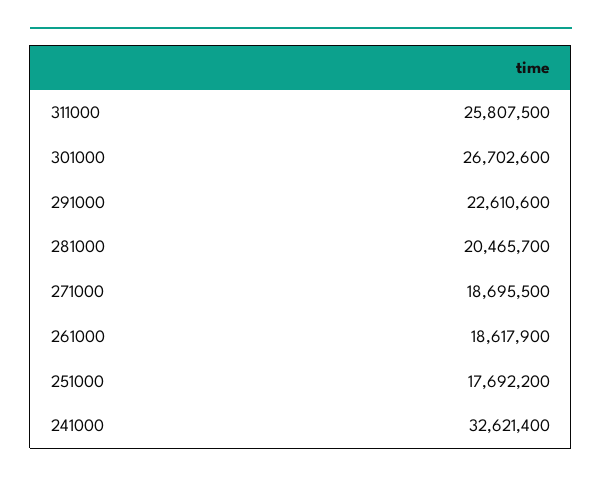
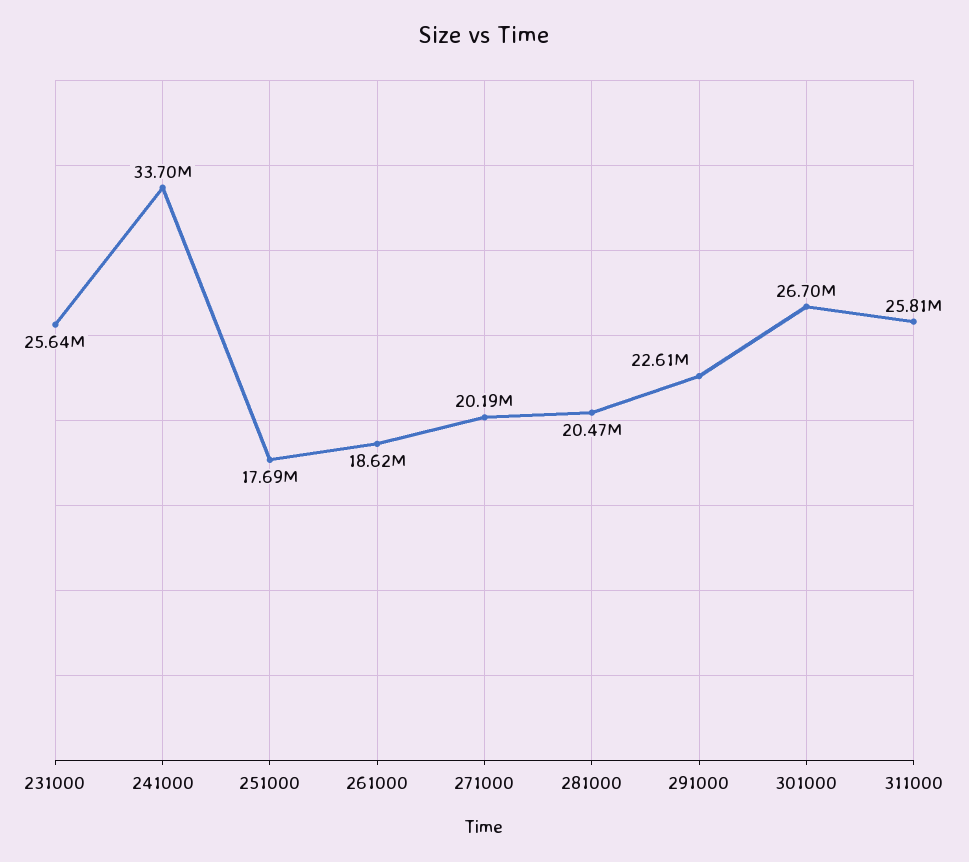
271000: 18695500 -> 20190000
241000: 32621400 -> 33700000
231000: none -> 25640000

